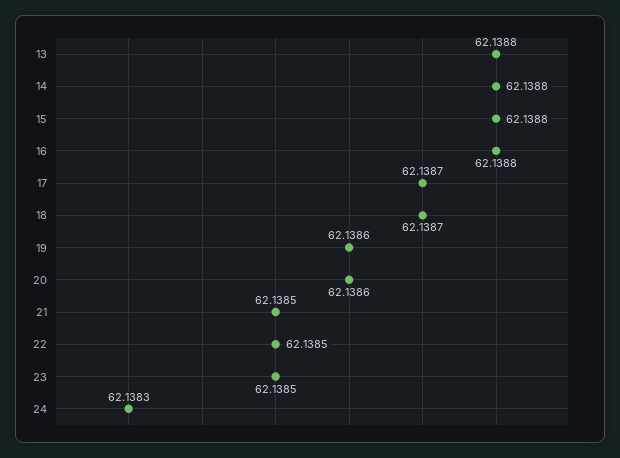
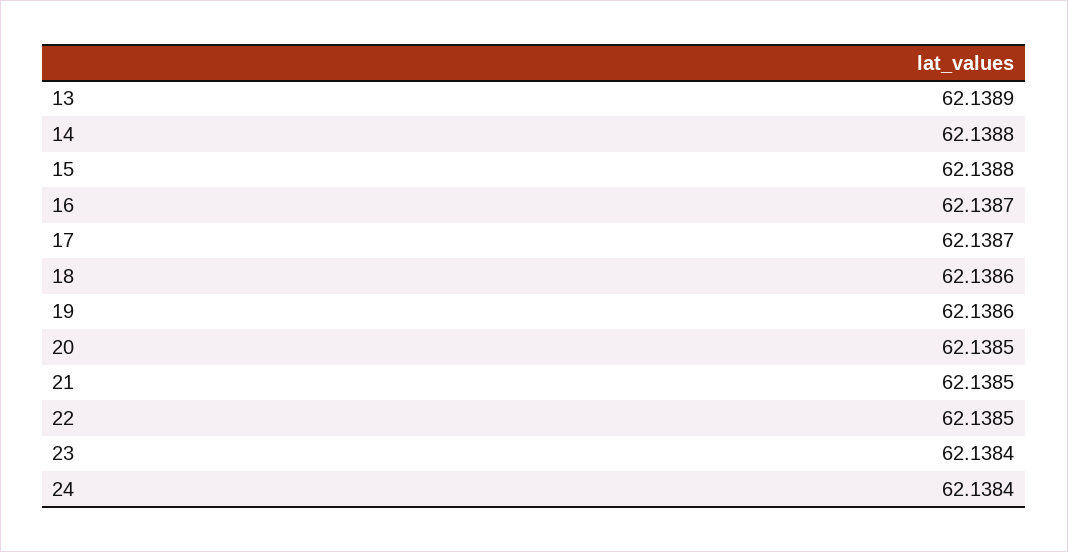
13: 62.1388 -> 62.1389
16: 62.1388 -> 62.1387
18: 62.1387 -> 62.1386
20: 62.1386 -> 62.1385
23: 62.1385 -> 62.1384
24: 62.1383 -> 62.1384

